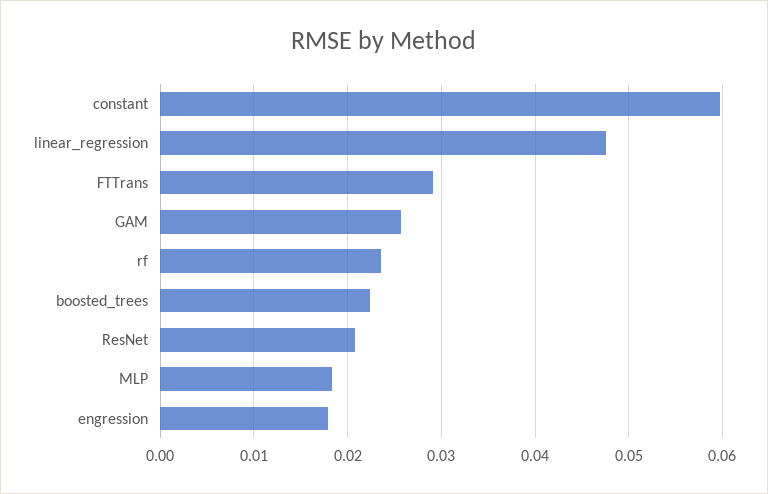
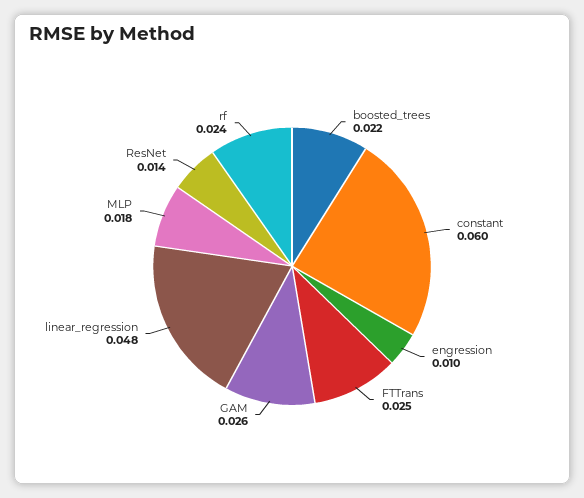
FTTrans: 0.029 -> 0.025
ResNet: 0.021 -> 0.014
engression: 0.018 -> 0.01

